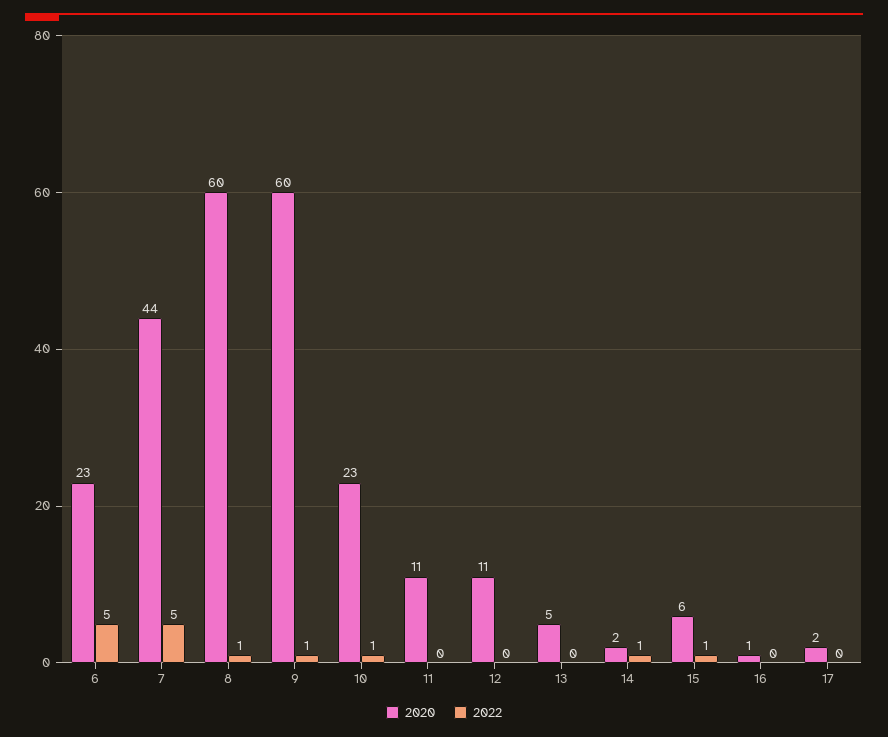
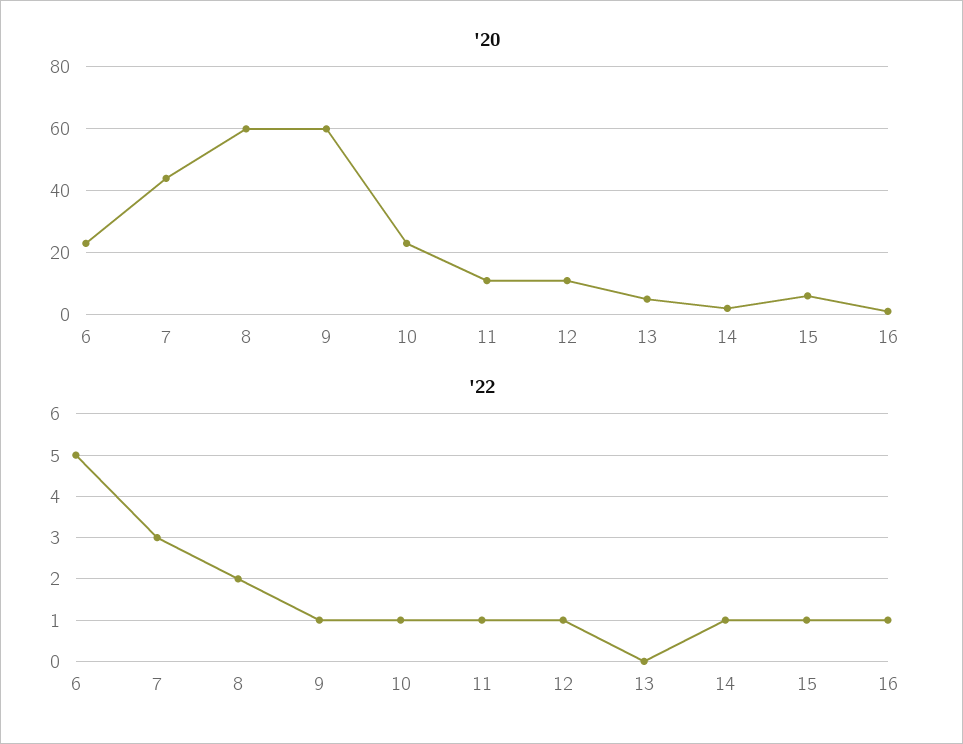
2022, 7: 5 -> 3
2022, 8: 1 -> 2
2022, 11: 0 -> 1
2022, 12: 0 -> 1
2022, 16: 0 -> 1
2020, 17: 2 -> none
2022, 17: 0 -> none

